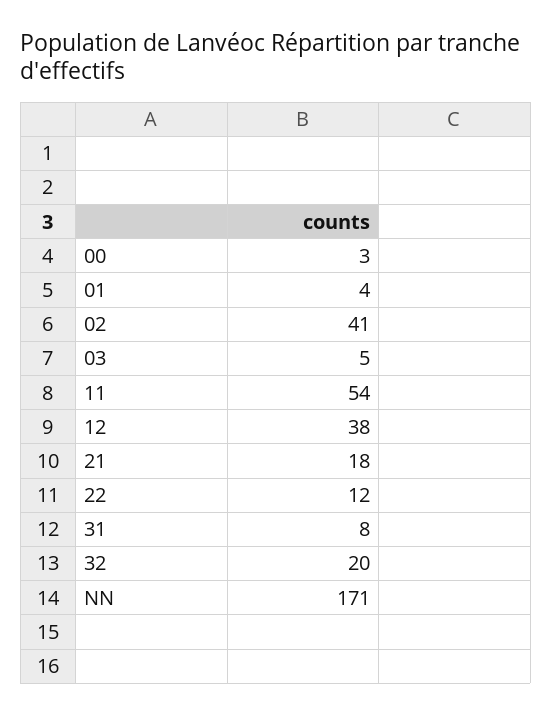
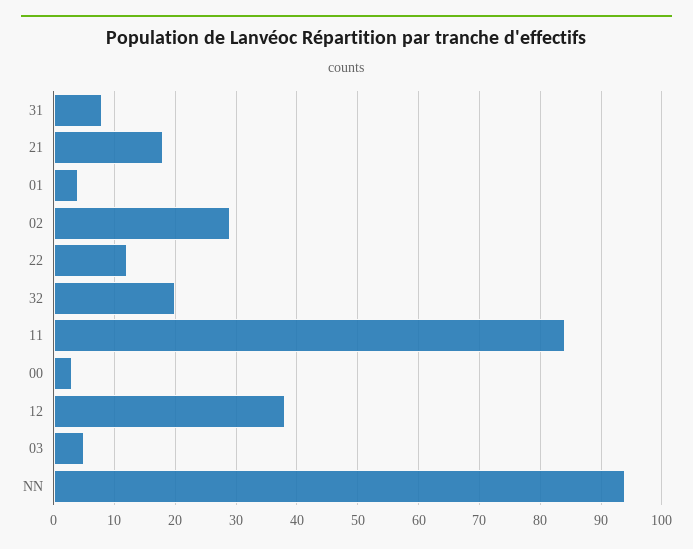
02: 41 -> 29
11: 54 -> 84
NN: 171 -> 94

